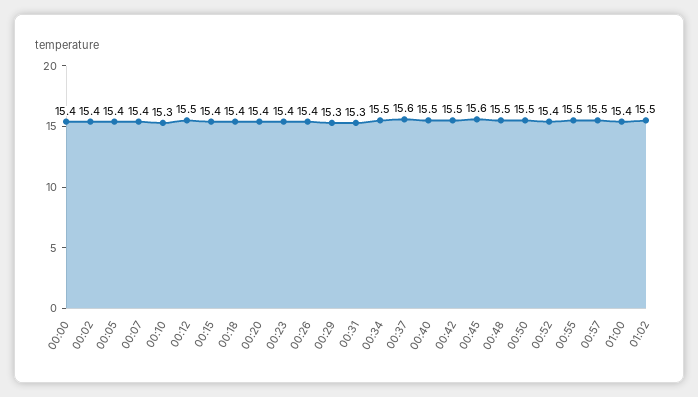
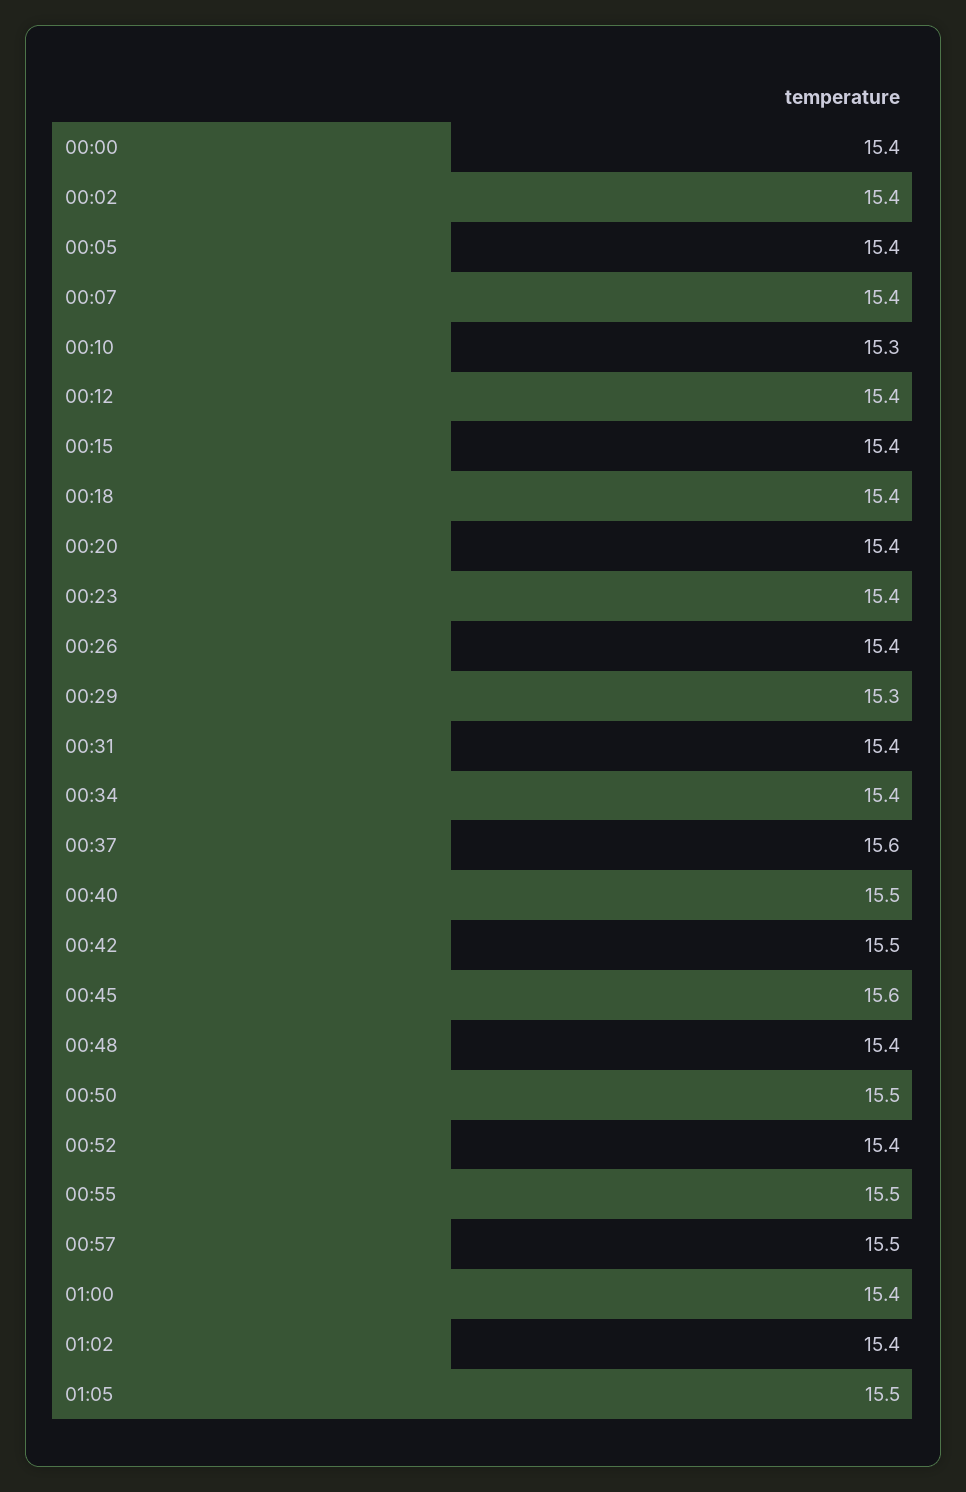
00:12: 15.5 -> 15.4
00:31: 15.3 -> 15.4
00:34: 15.5 -> 15.4
00:48: 15.5 -> 15.4
01:02: 15.5 -> 15.4
01:05: none -> 15.5

